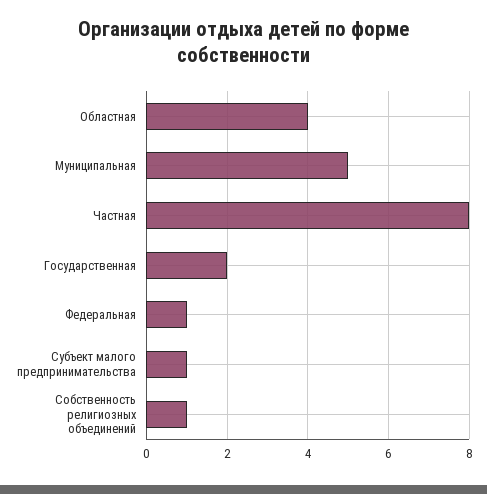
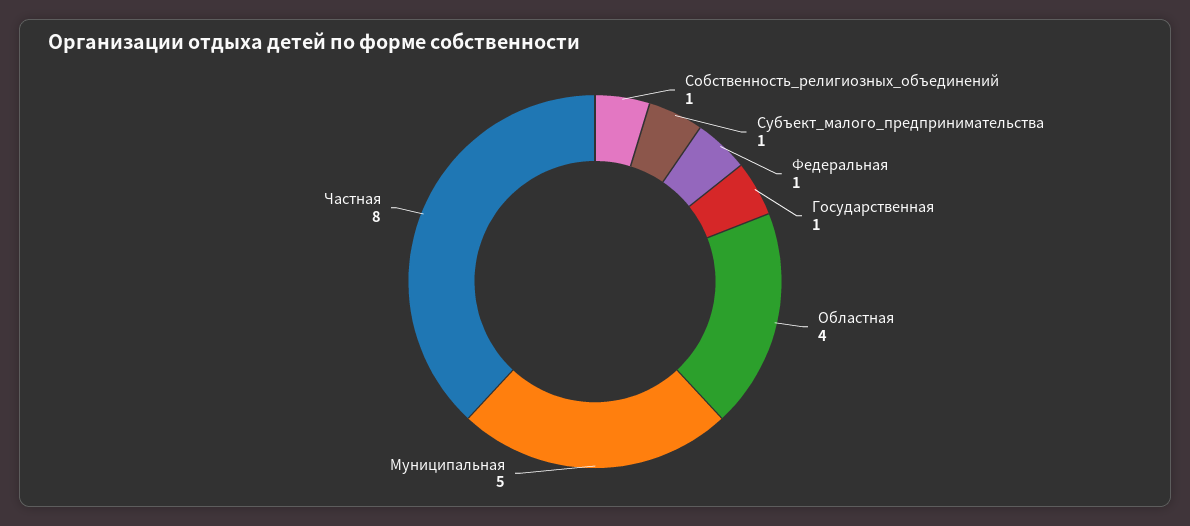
Государственная: 2 -> 1

